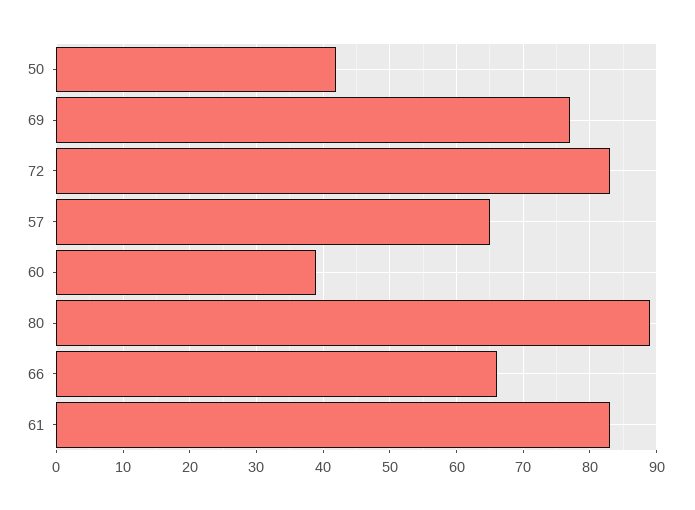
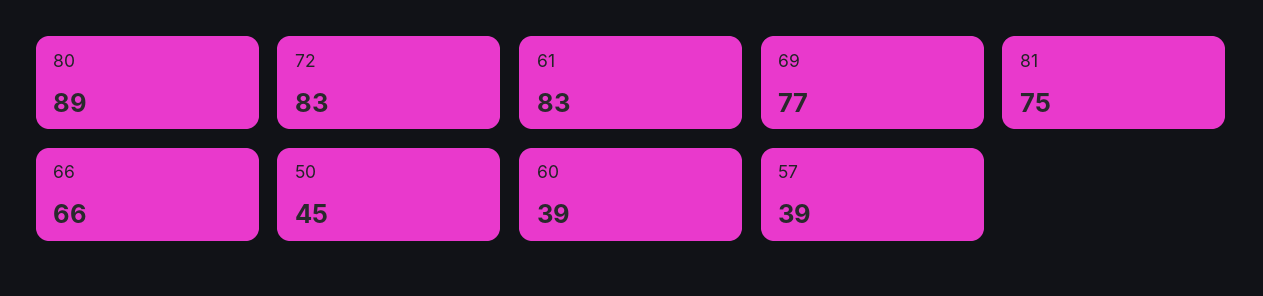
50: 42 -> 45
57: 65 -> 39
81: none -> 75

